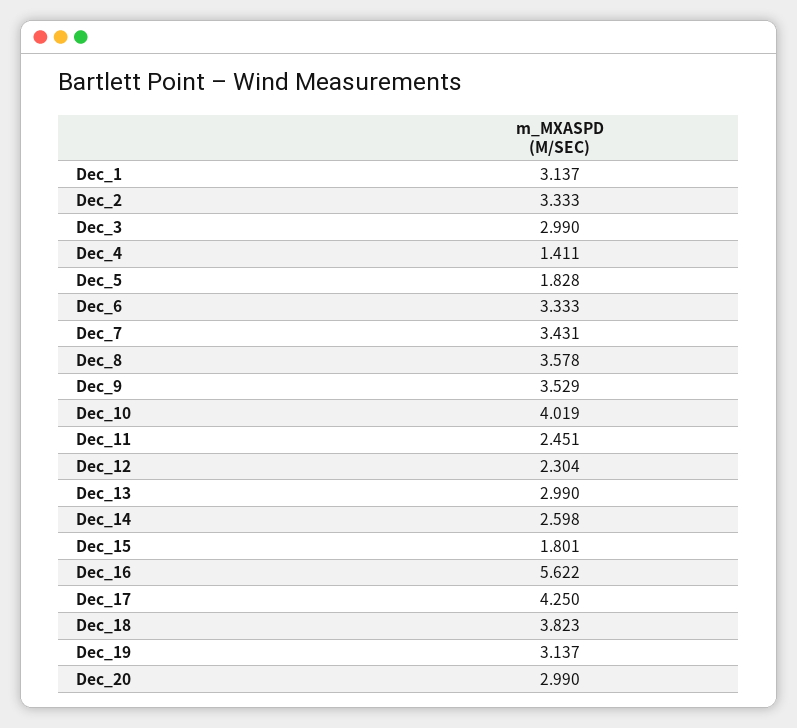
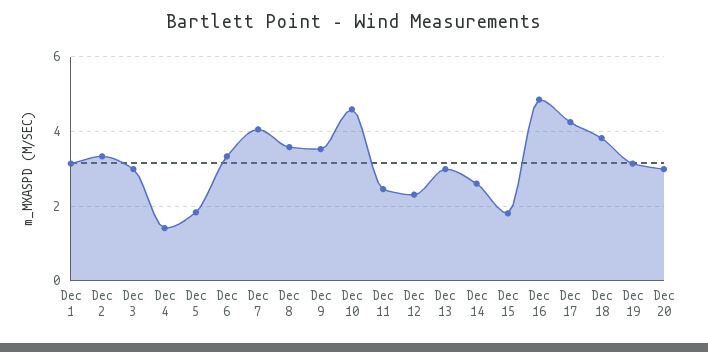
Dec_7: 3.431 -> 4
Dec_10: 4.019 -> 4.6
Dec_16: 5.622 -> 4.8

